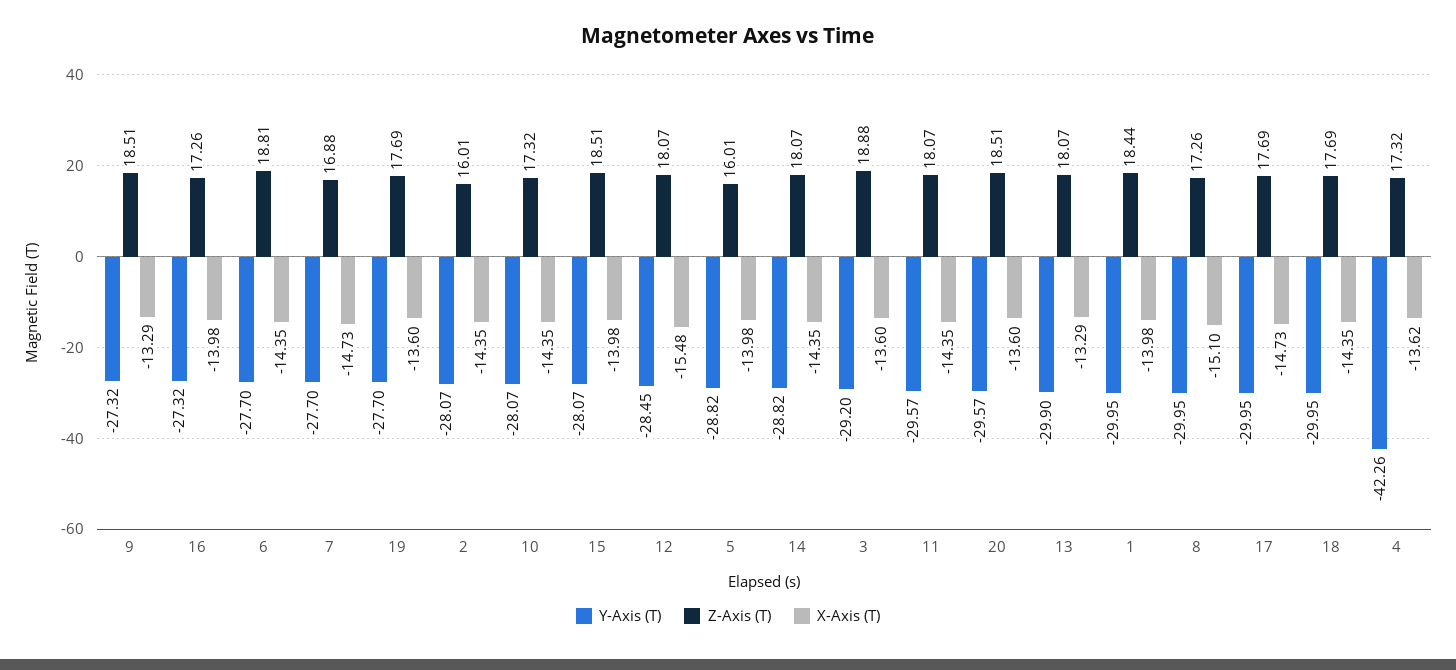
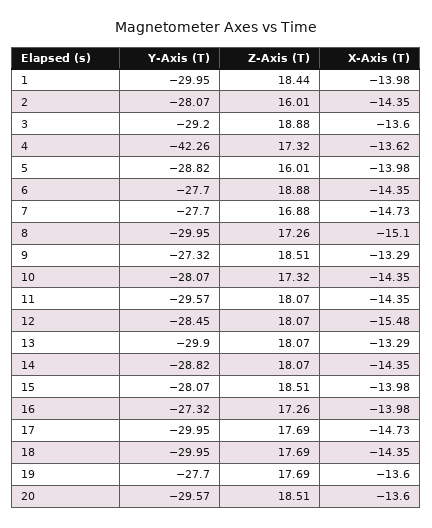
Z-Axis (T), 6: 18.81 -> 18.88

